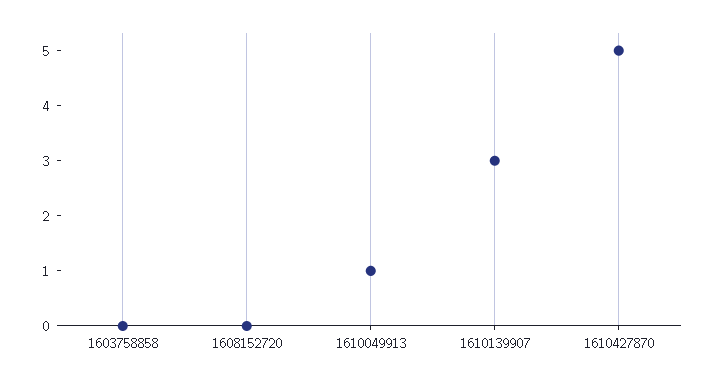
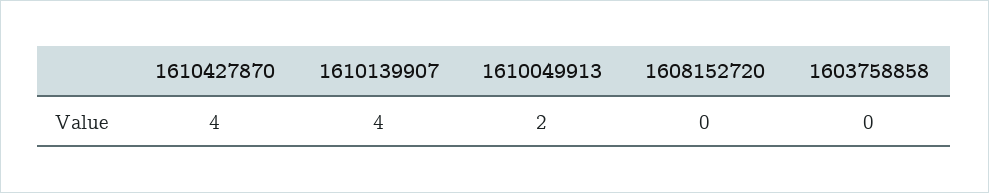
1610049913: 1 -> 2
1610139907: 3 -> 4
1610427870: 5 -> 4

